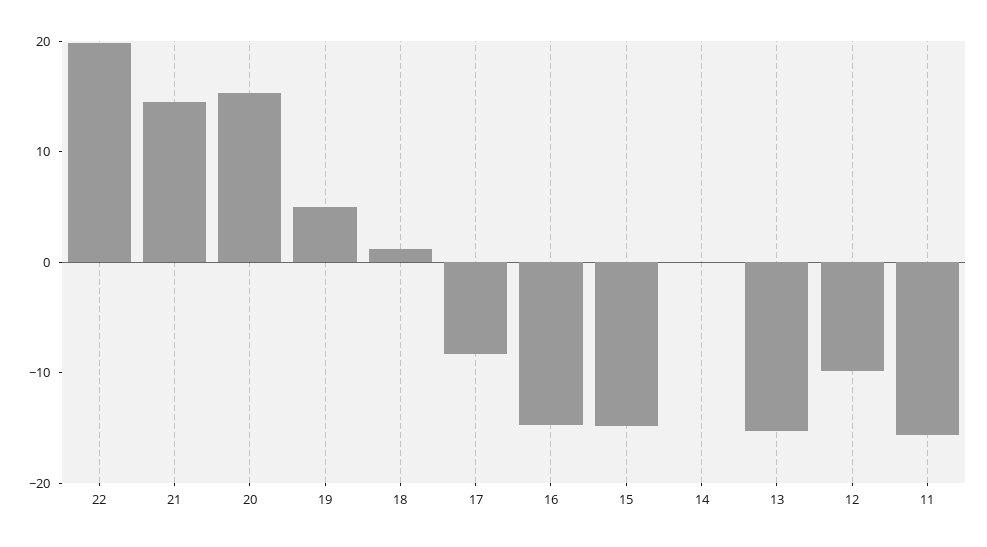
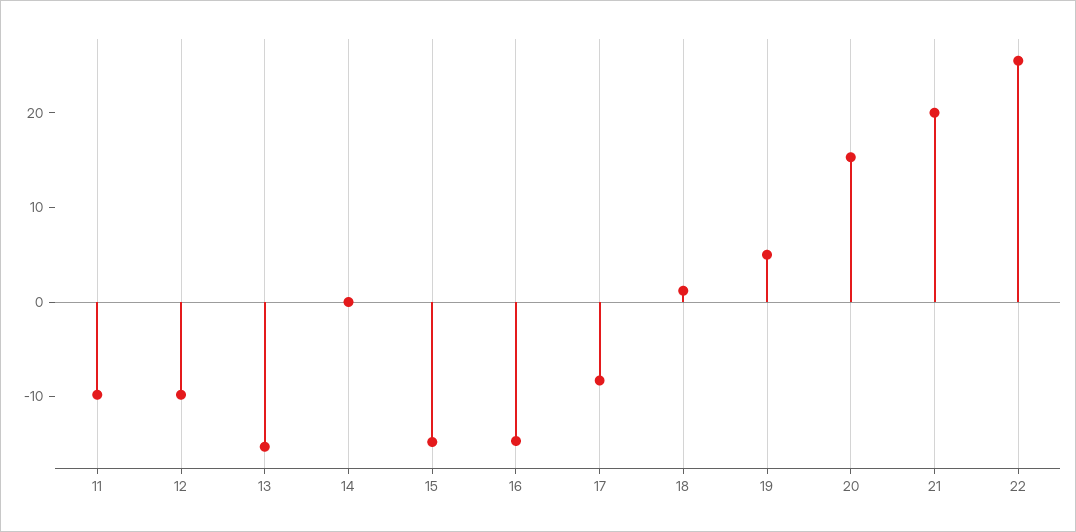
22: 20 -> 26
21: 14 -> 20
11: -16 -> -10

